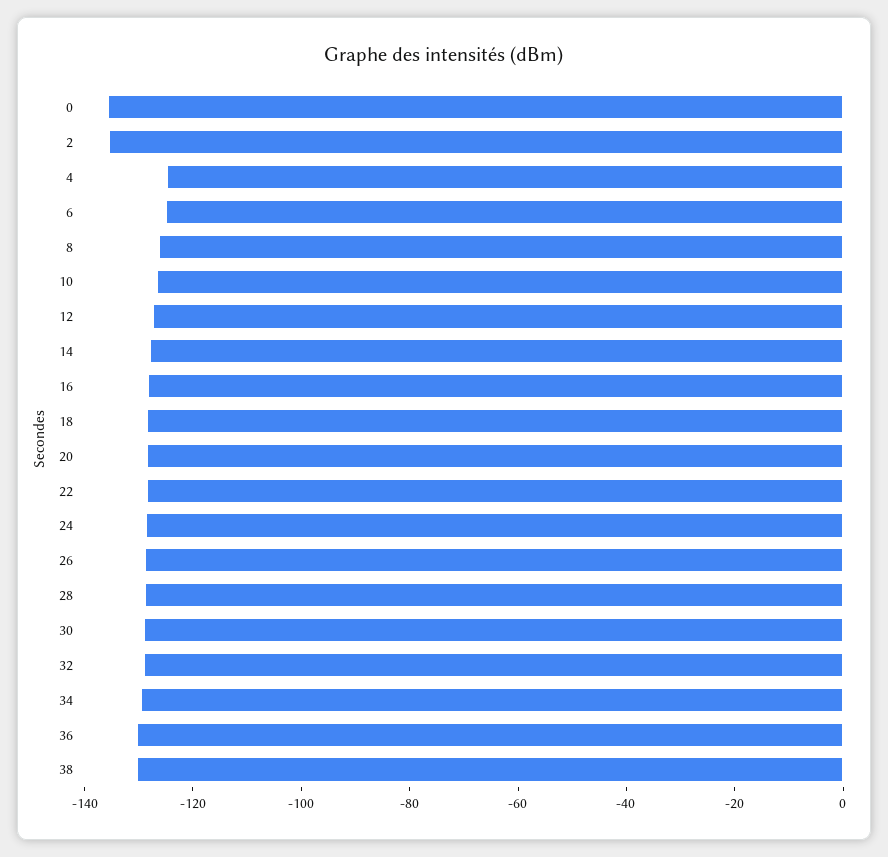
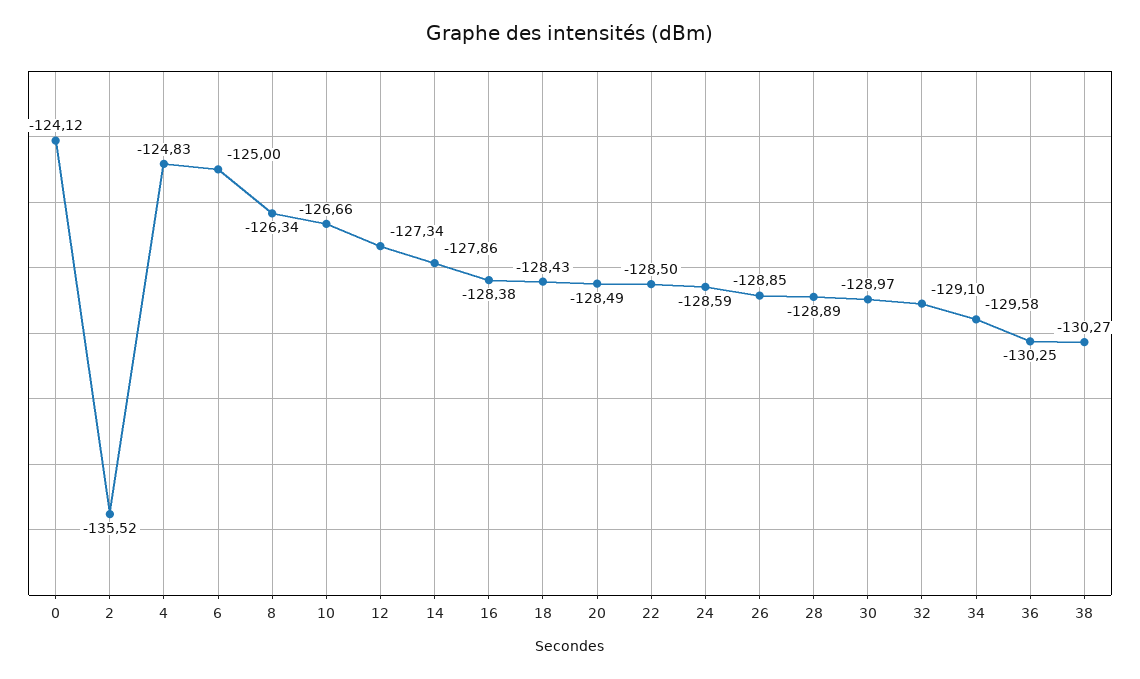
0: -135 -> -124.12

